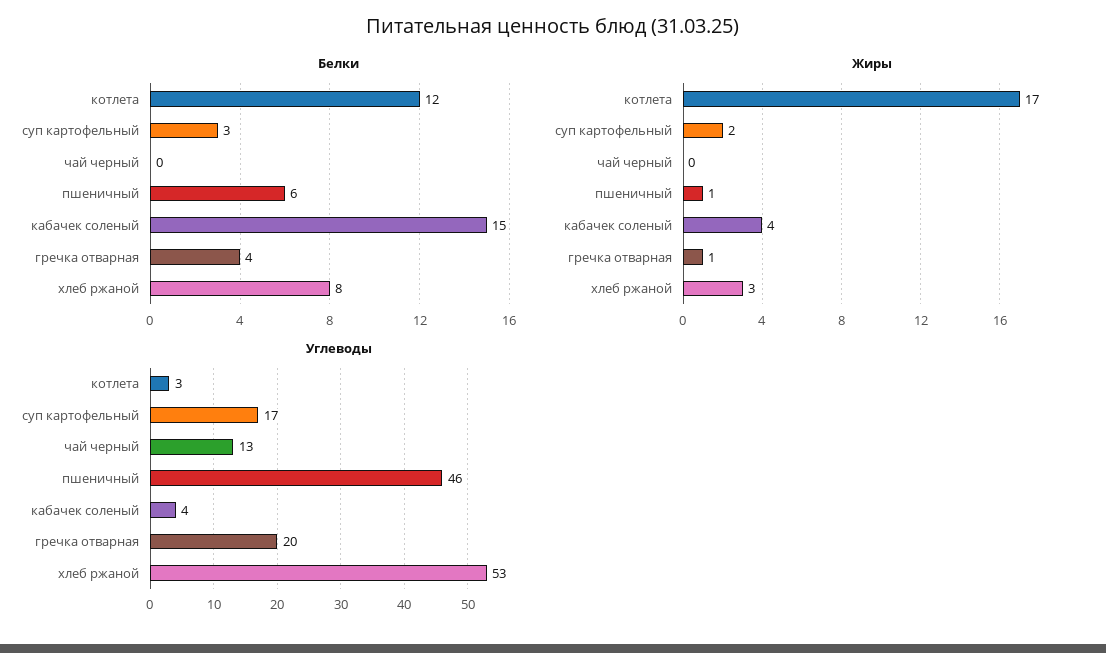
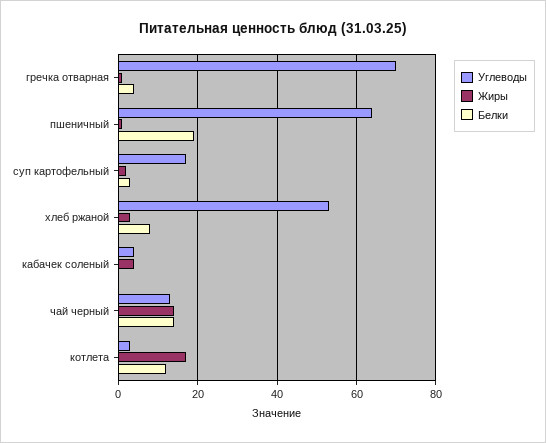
Белки, чай черный: 0 -> 15
Белки, пшеничный: 6 -> 20
Белки, кабачек соленый: 15 -> 0
Жиры, чай черный: 0 -> 15
Углеводы, пшеничный: 46 -> 65
Углеводы, гречка отварная: 20 -> 70

